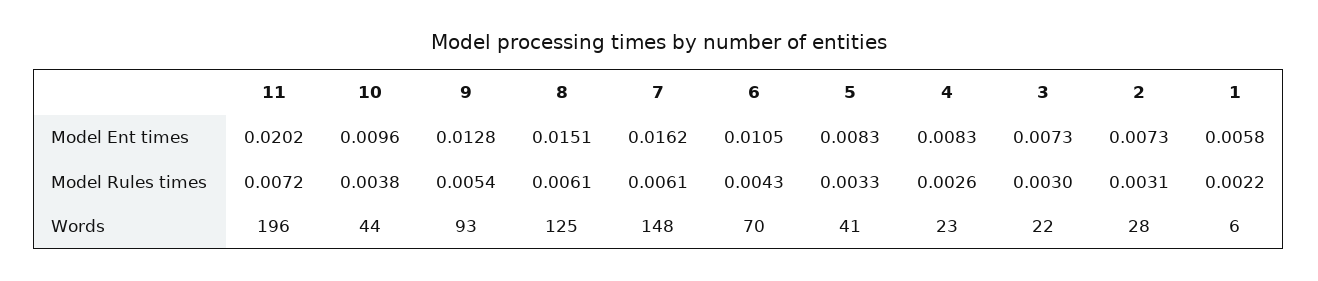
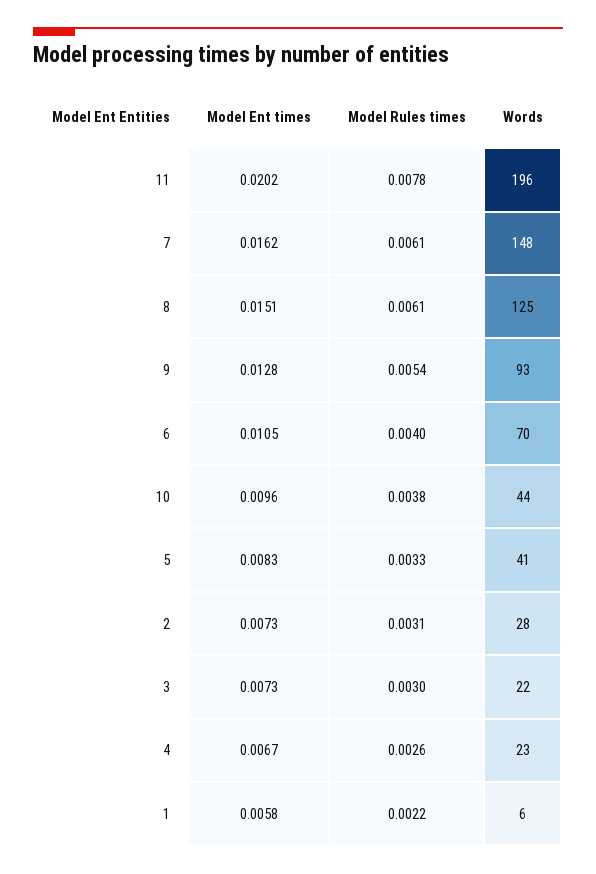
4, Model Ent times: 0.0083 -> 0.0067
11, Model Rules times: 0.0072 -> 0.0078
6, Model Rules times: 0.0043 -> 0.004

